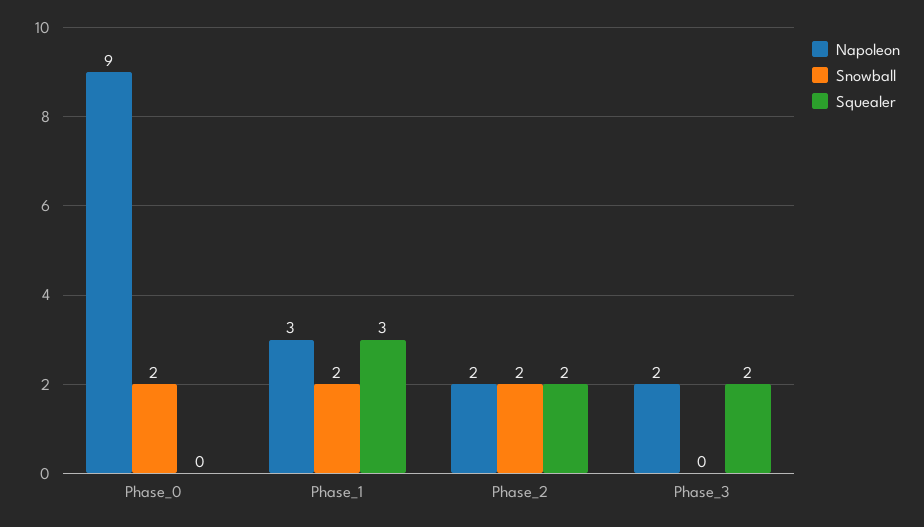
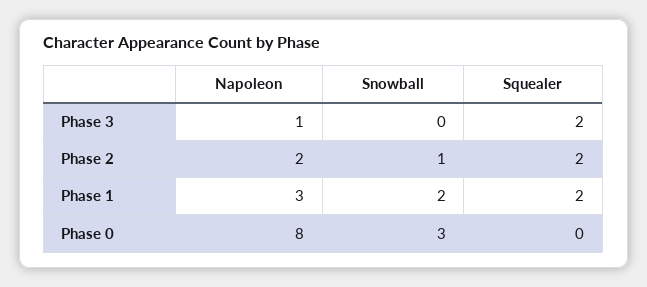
Napoleon, Phase_0: 9 -> 8
Snowball, Phase_0: 2 -> 3
Squealer, Phase_1: 3 -> 2
Snowball, Phase_2: 2 -> 1
Napoleon, Phase_3: 2 -> 1

